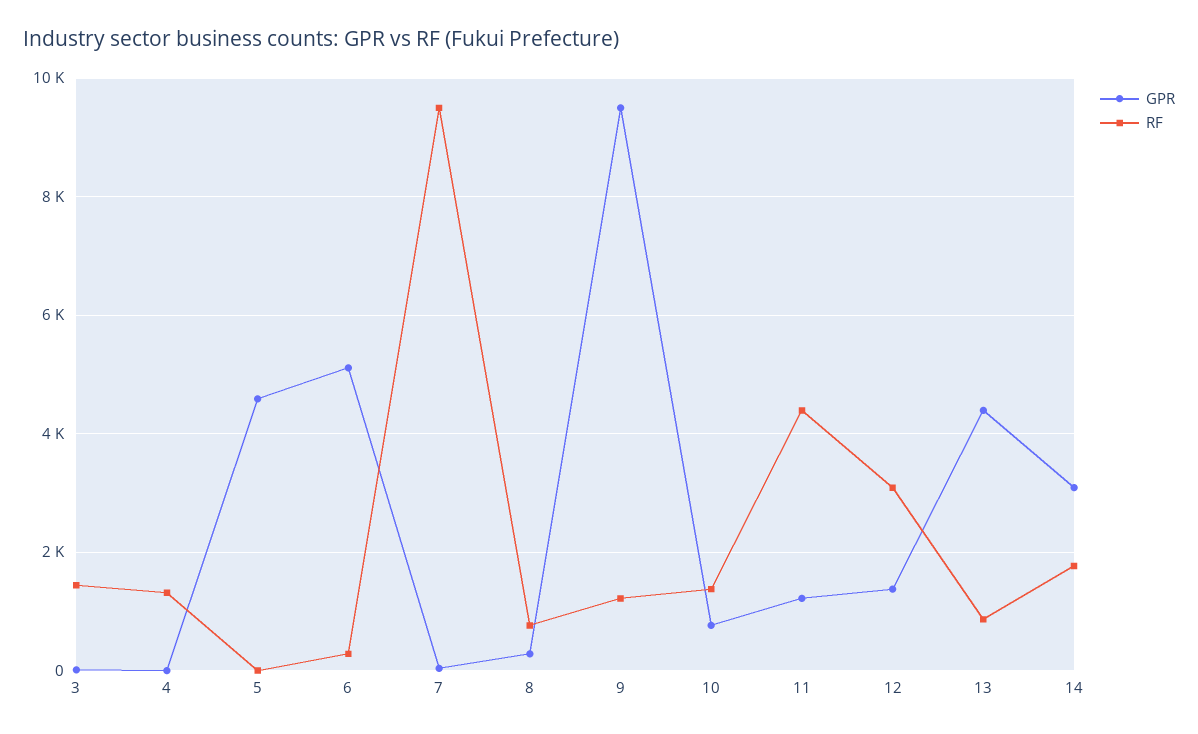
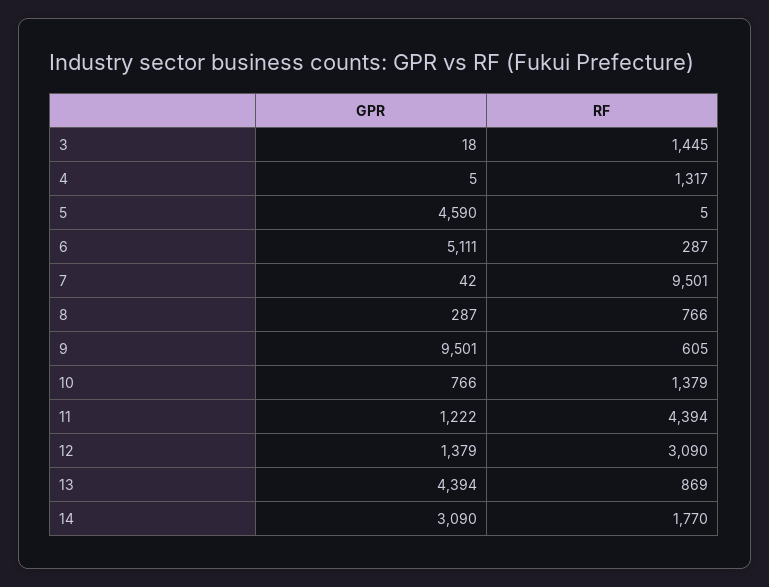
RF, 9: 1200 -> 605

